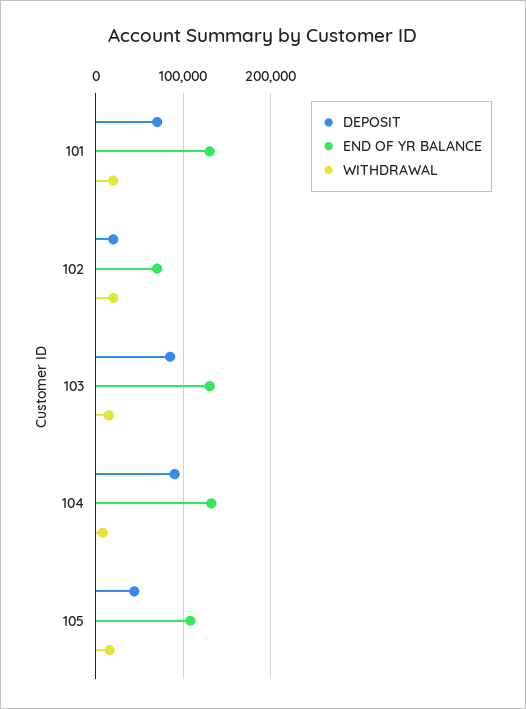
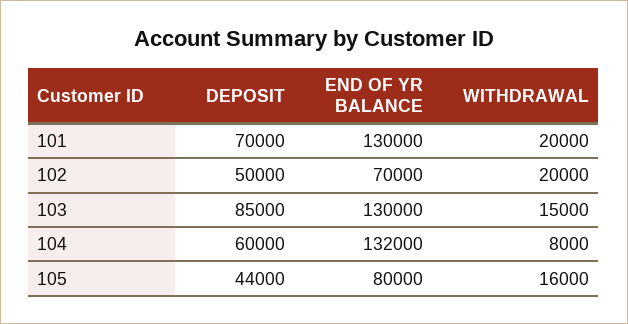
DEPOSIT, 102: 20000 -> 50000
DEPOSIT, 104: 90000 -> 60000
END OF YR BALANCE, 105: 110000 -> 80000

